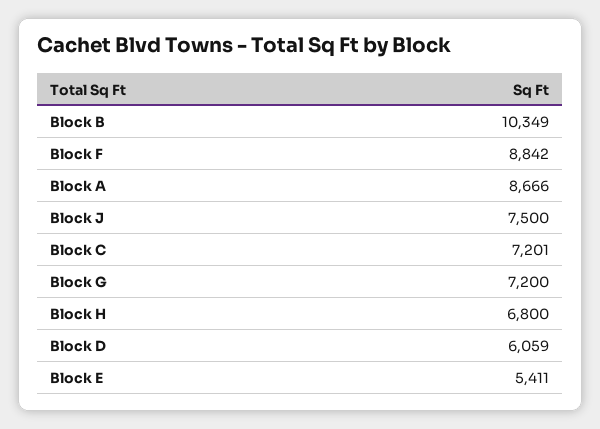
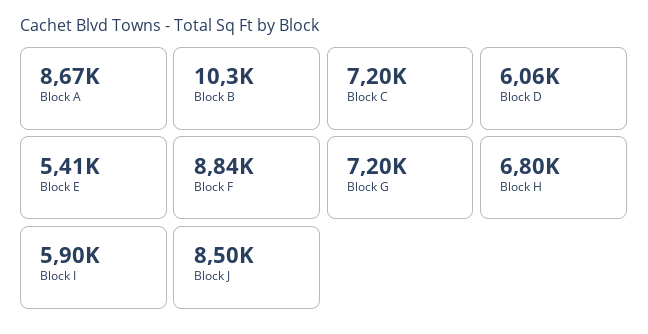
Block J: 7500 -> 8500
Block I: none -> 5900

